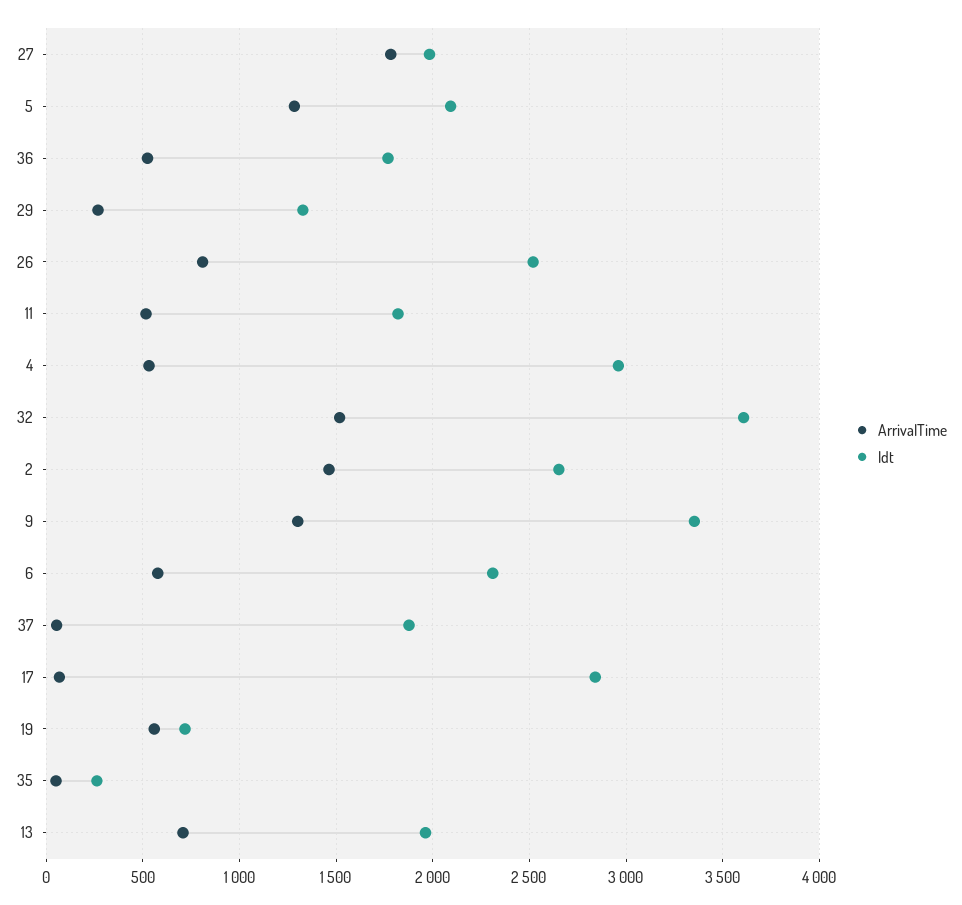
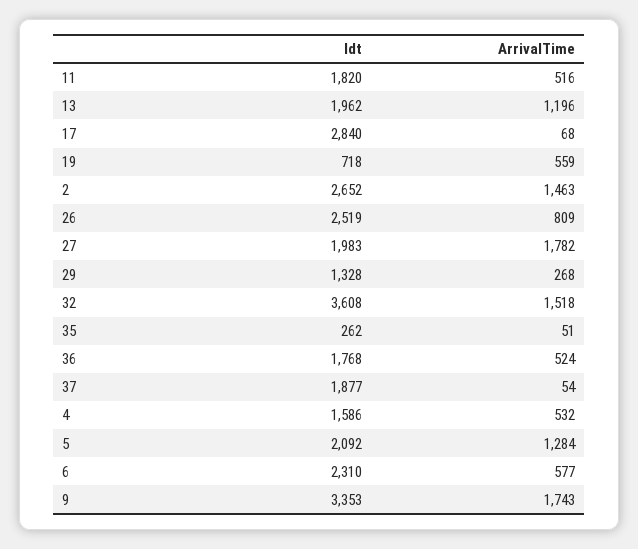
ldt, 4: 2950 -> 1586
ArrivalTime, 9: 1300 -> 1743
ArrivalTime, 13: 700 -> 1196

